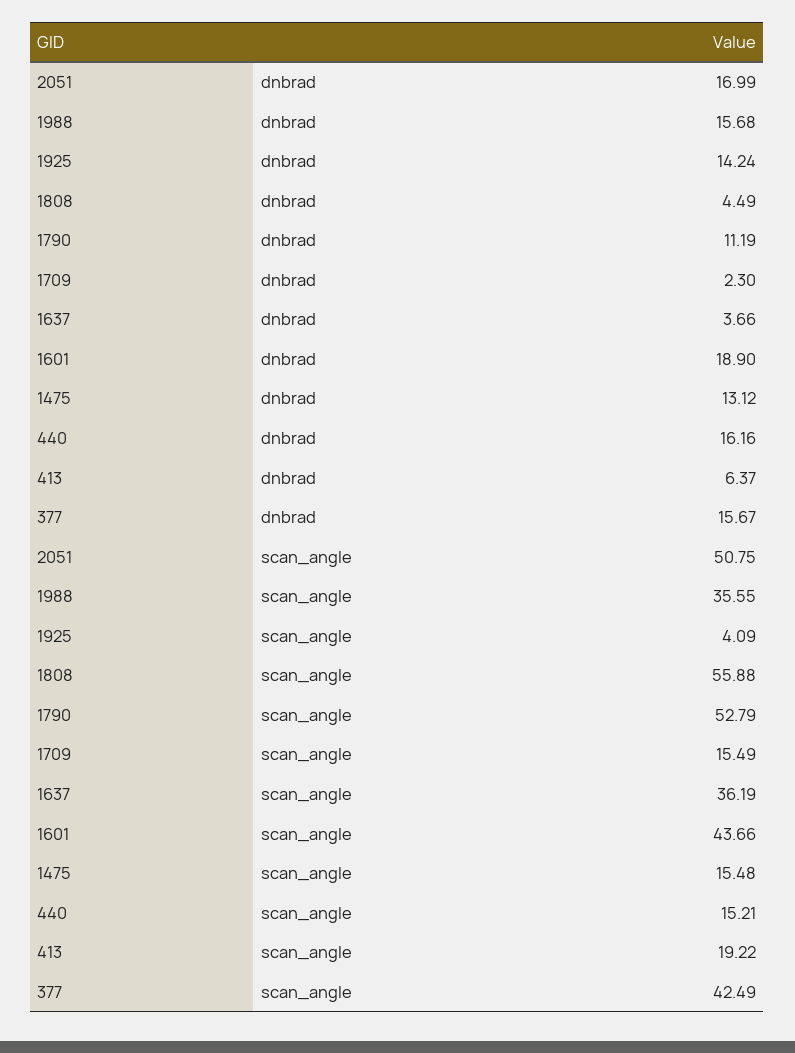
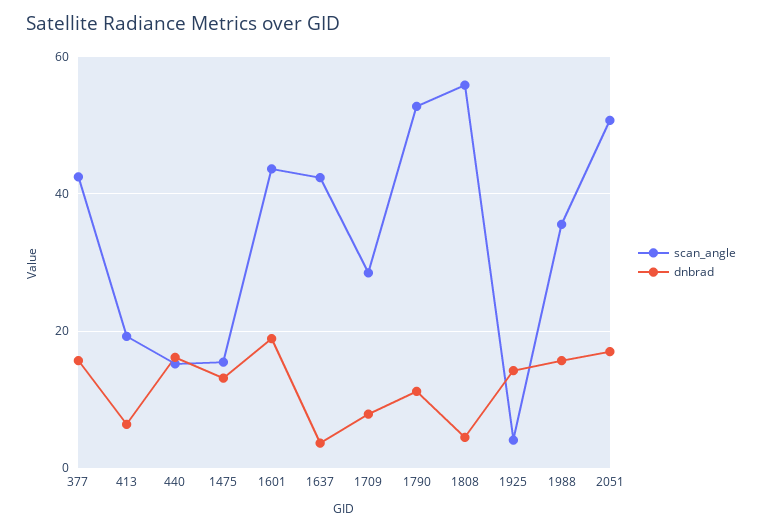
dnbrad, 1709: 2.3 -> 8
scan_angle, 1709: 15.49 -> 28
scan_angle, 1637: 36.19 -> 42

